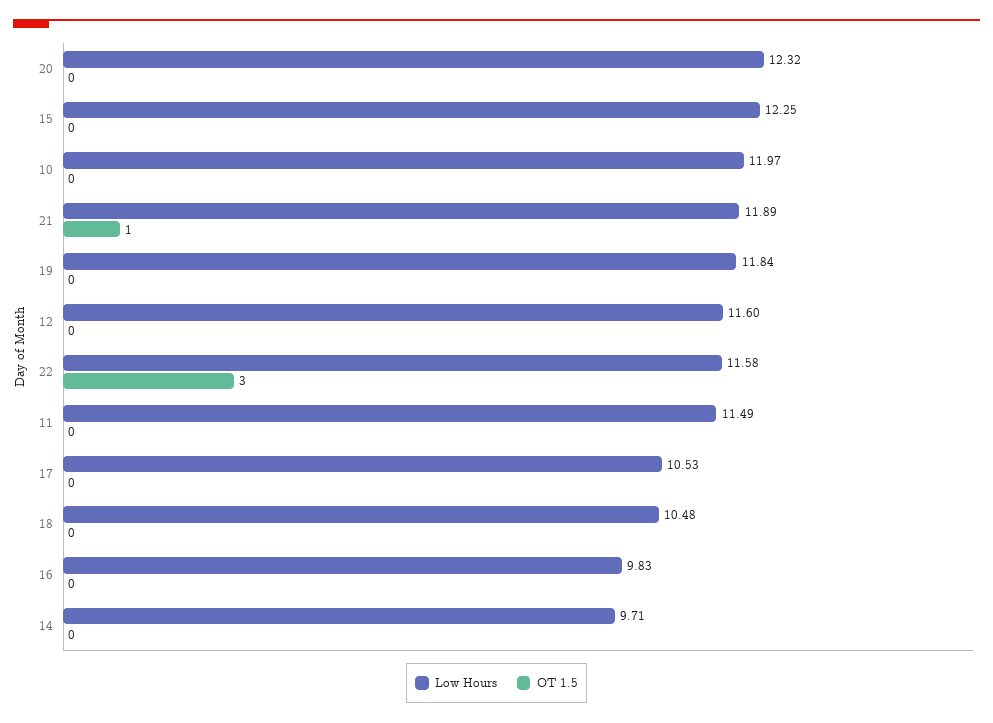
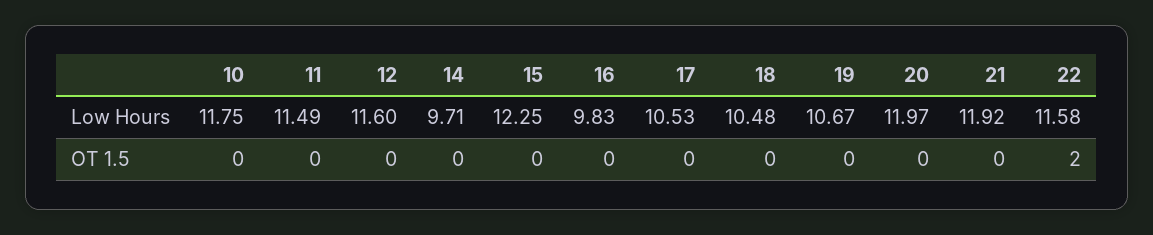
Low Hours, 20: 12.32 -> 11.97
Low Hours, 10: 11.97 -> 11.75
Low Hours, 21: 11.89 -> 11.92
OT 1.5, 21: 1 -> 0
Low Hours, 19: 11.84 -> 10.67
OT 1.5, 22: 3 -> 2

